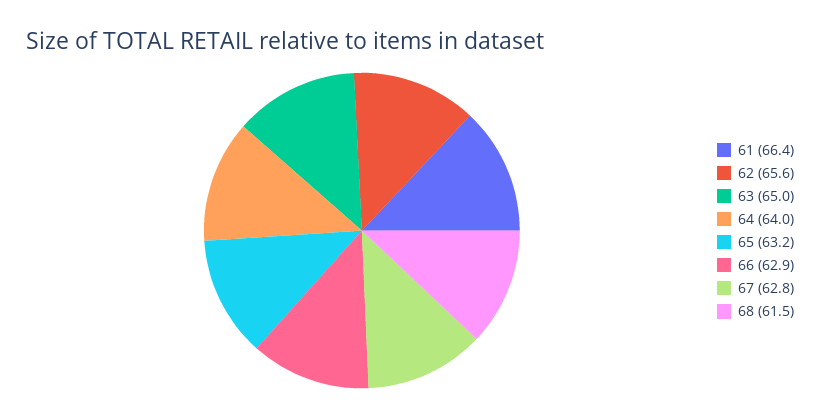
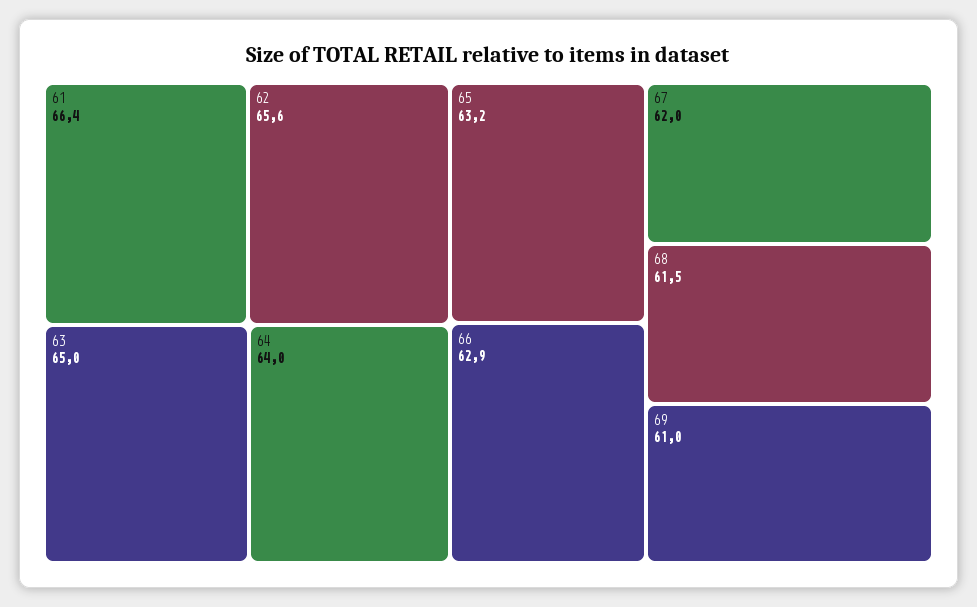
67: 62.8 -> 62
69: none -> 61

